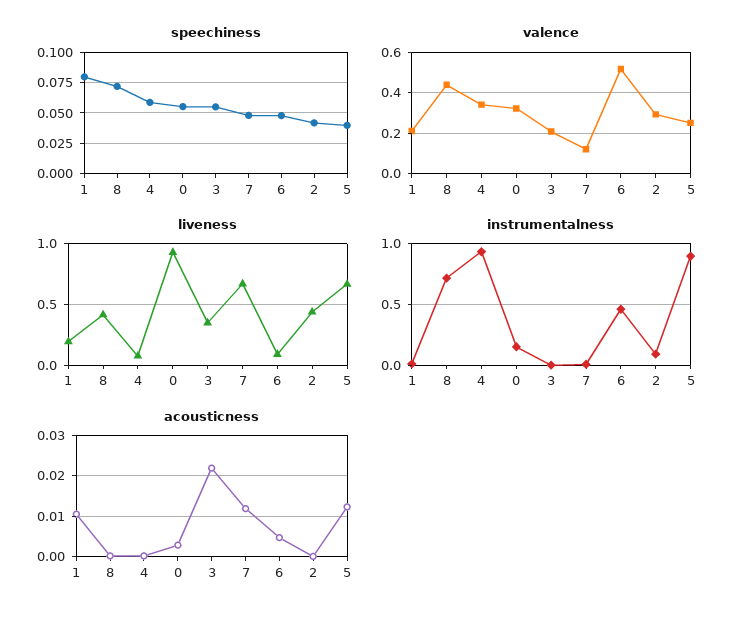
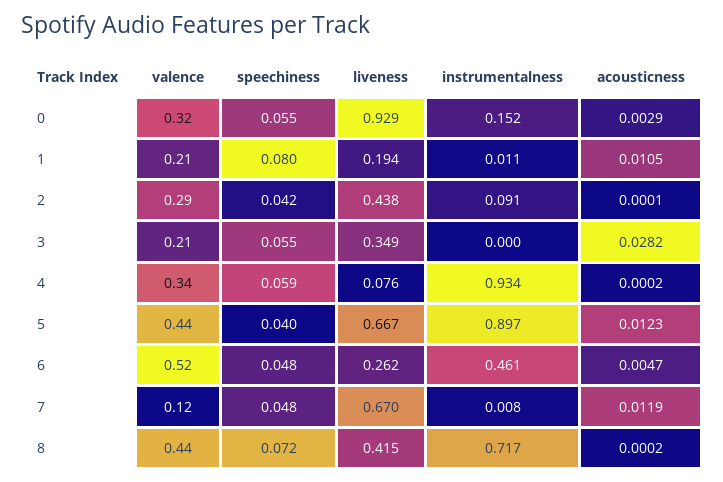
valence, 5: 0.25 -> 0.44
liveness, 6: 0.1 -> 0.262
acousticness, 3: 0.022 -> 0.0282

